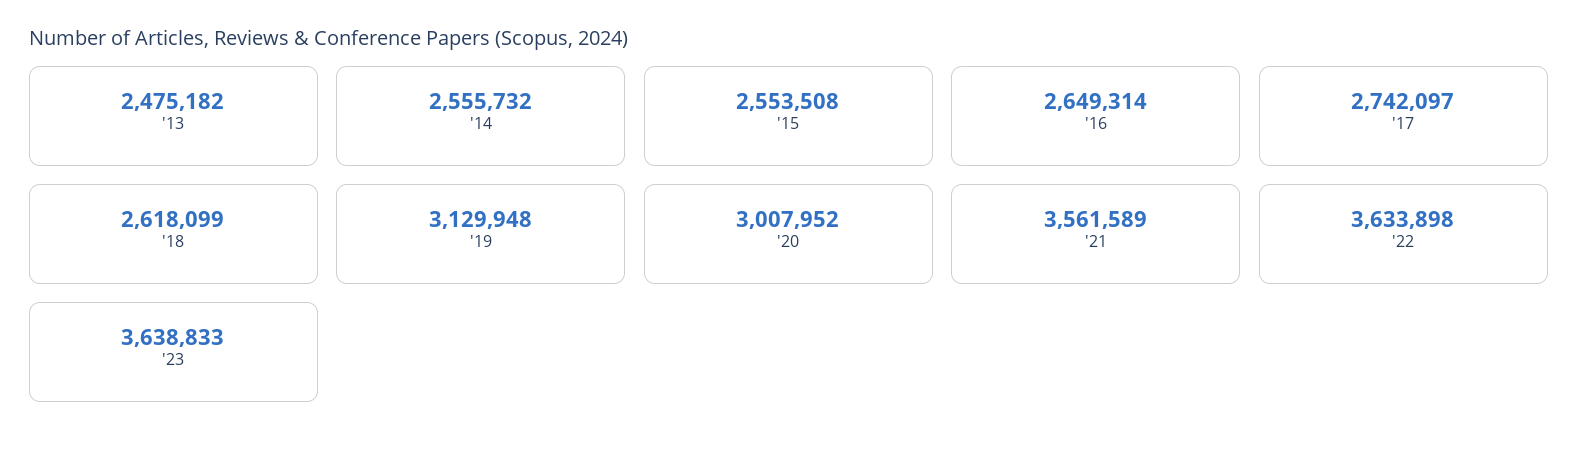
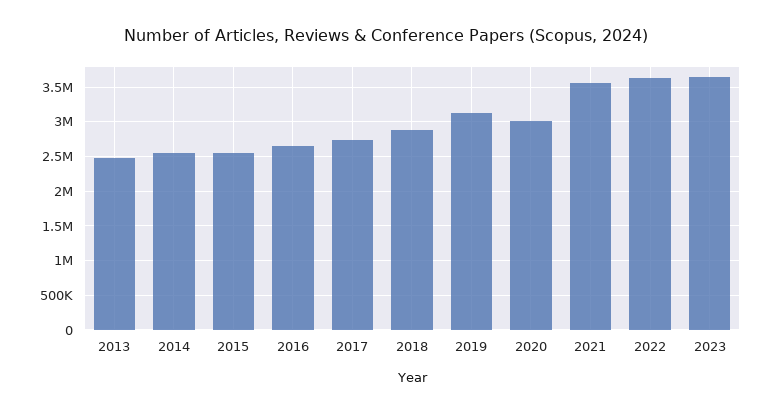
'18: 2618099 -> 2900000

